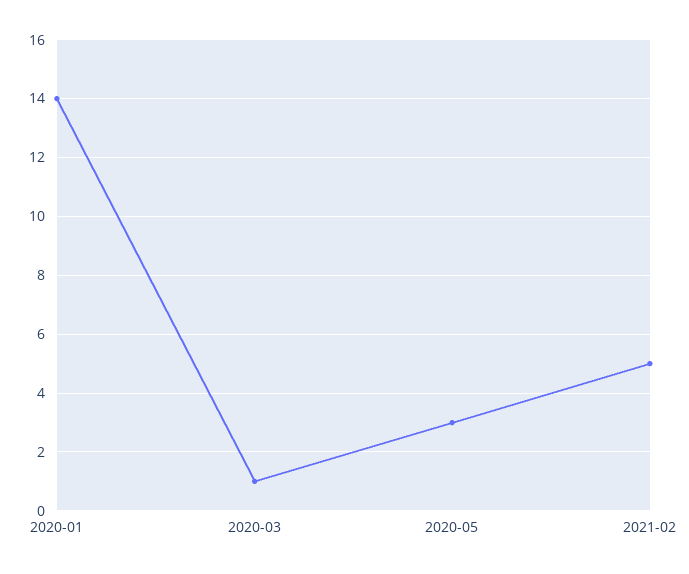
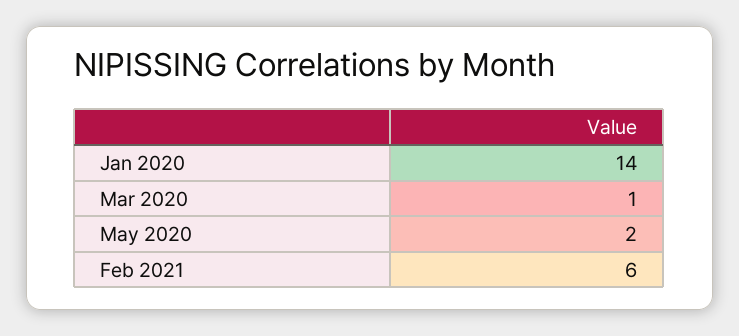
2020-05: 3 -> 2
2021-02: 5 -> 6

